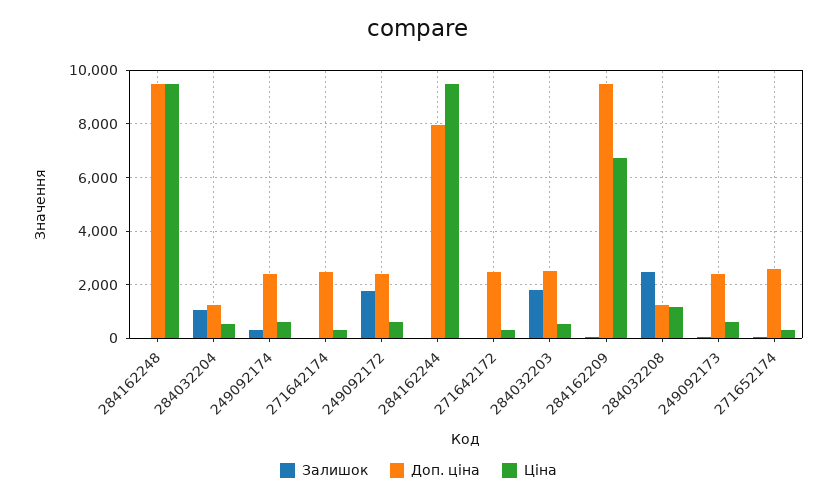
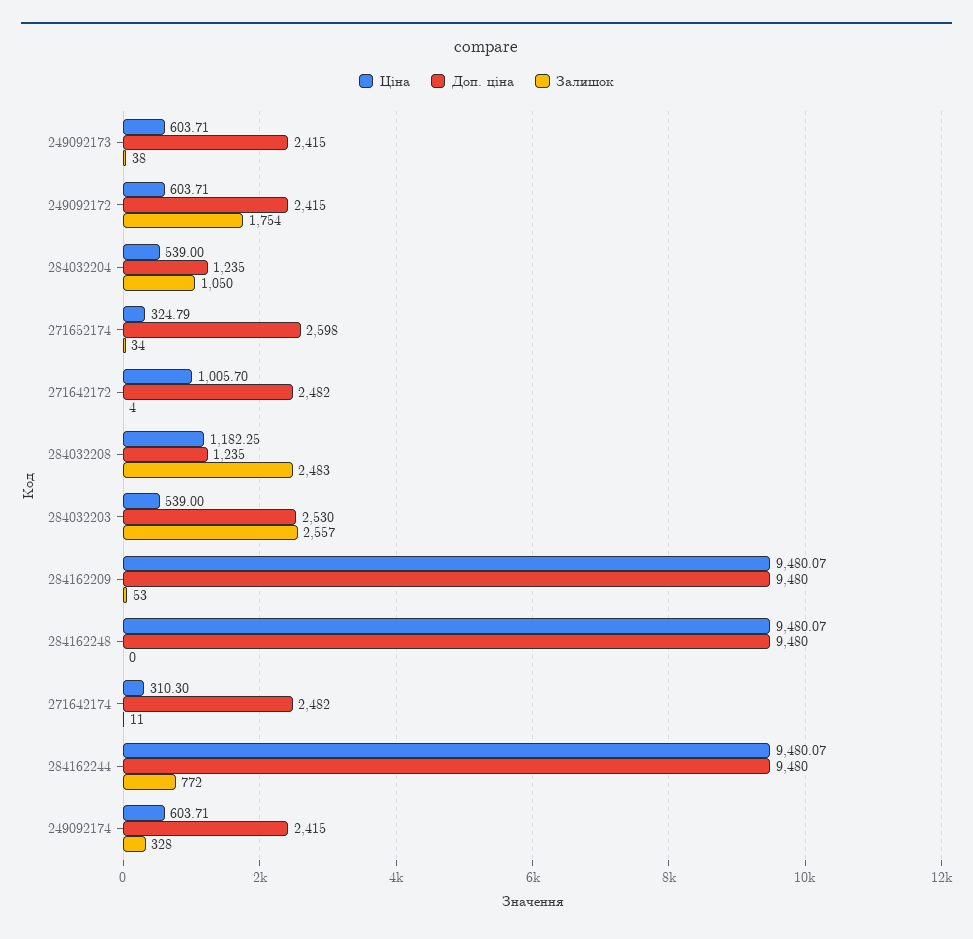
Залишок, 284162244: 0 -> 772
Доп. ціна, 284162244: 8000 -> 9480
Ціна, 271642172: 250 -> 1005.7
Залишок, 284032203: 1750 -> 2557
Ціна, 284162209: 6750 -> 9480.07

